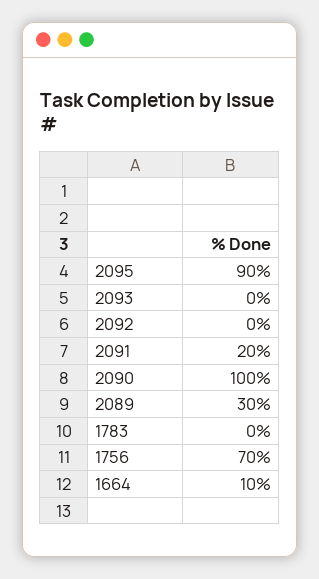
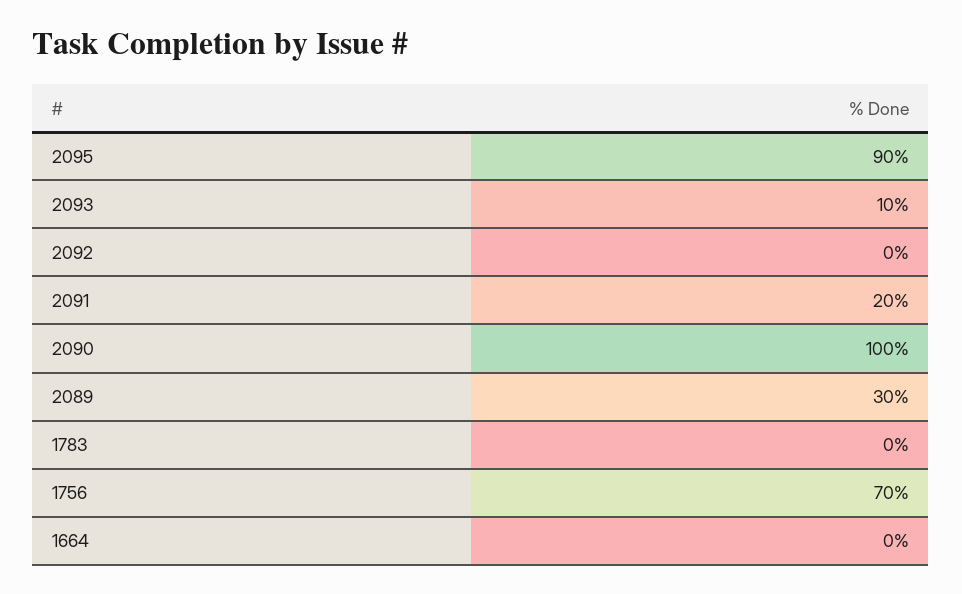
2093: 0 -> 10
1664: 10 -> 0

